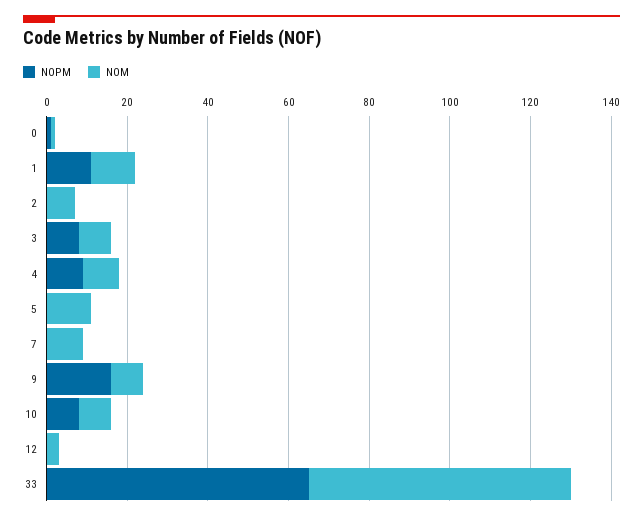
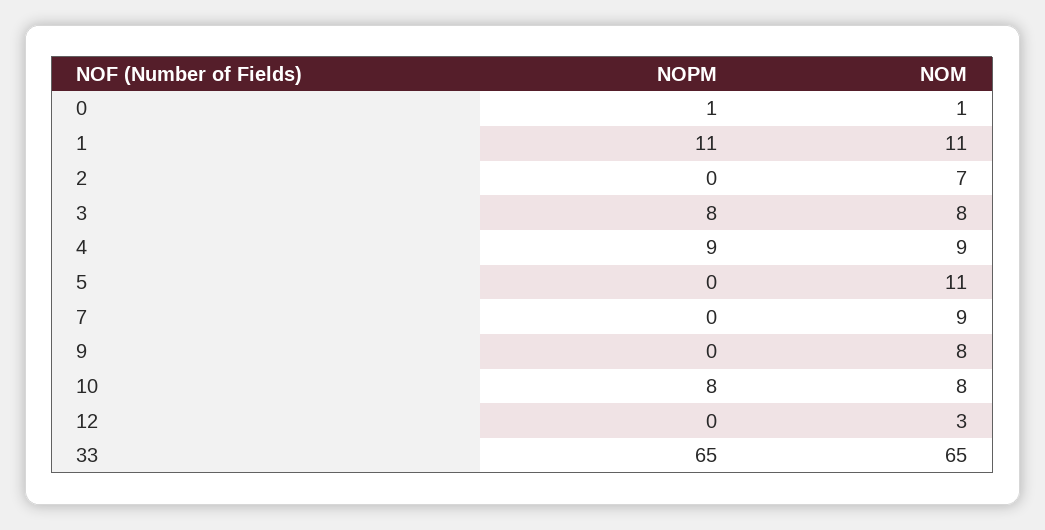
NOPM, 9: 15 -> 0

